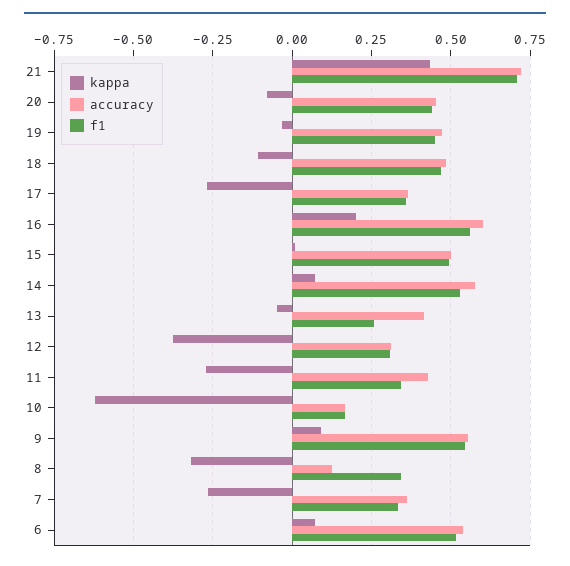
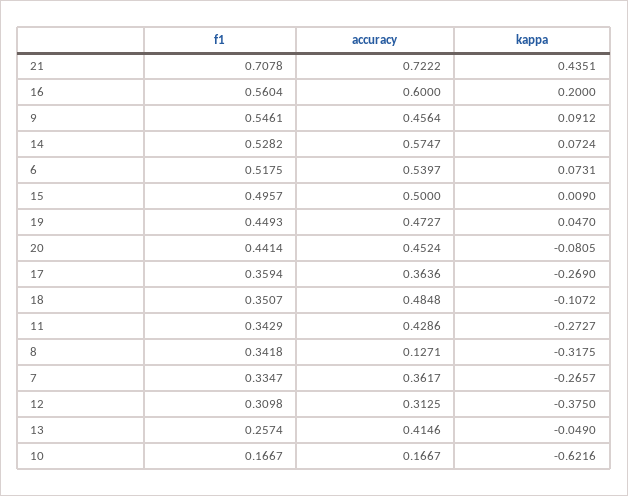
kappa, 19: -0.025 -> 0.047
f1, 18: 0.475 -> 0.3507
accuracy, 9: 0.55 -> 0.4564

